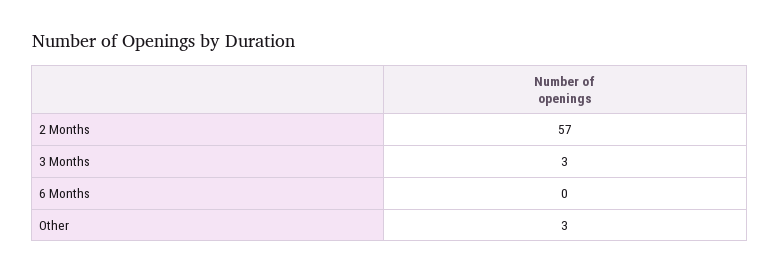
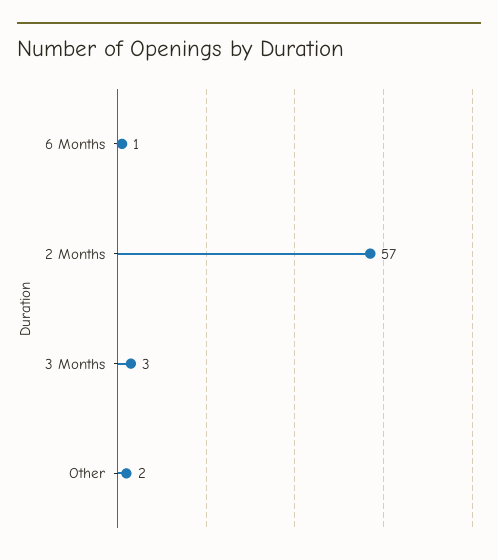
6 Months: 0 -> 1
Other: 3 -> 2

